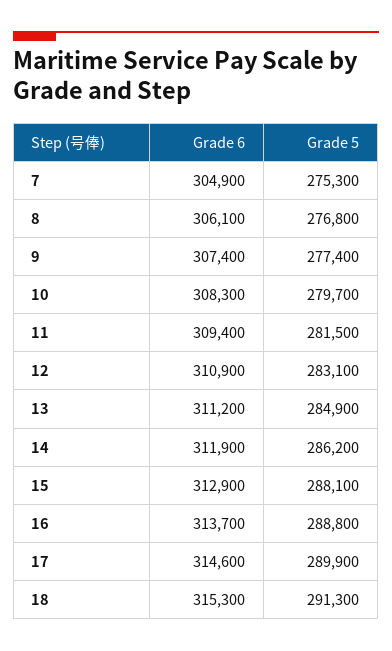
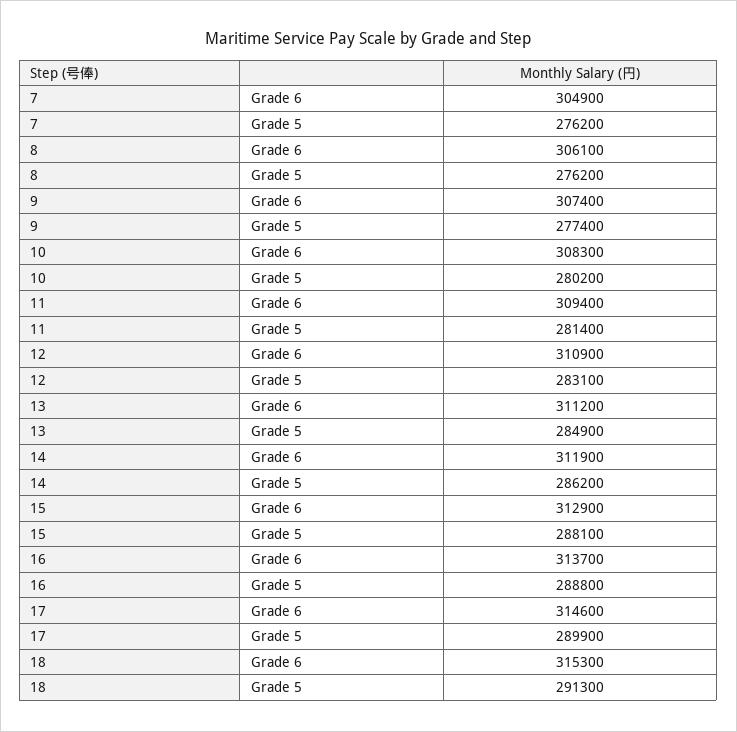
Grade 5, 7: 275300 -> 276200
Grade 5, 8: 276800 -> 276200
Grade 5, 10: 279700 -> 280200
Grade 5, 11: 281500 -> 281400

